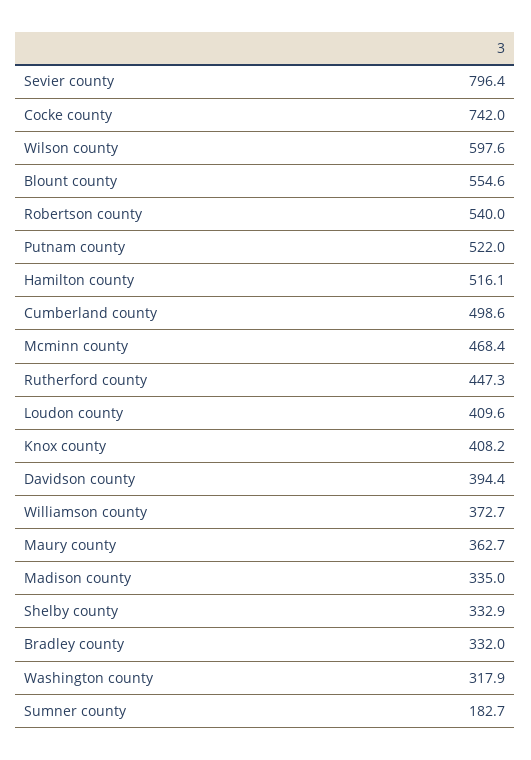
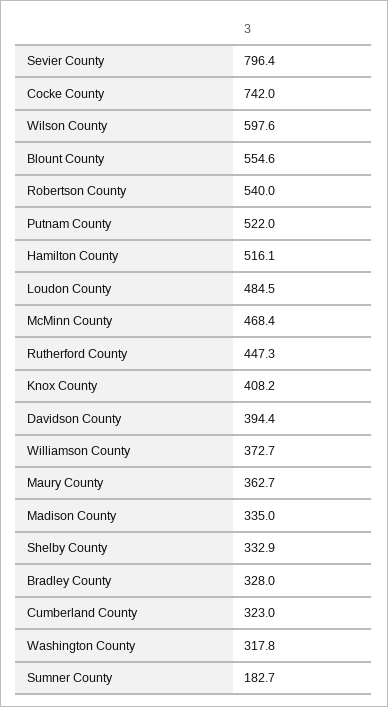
Cumberland county: 498.6 -> 323
Loudon county: 409.6 -> 484.5
Bradley county: 332 -> 328
Washington county: 317.9 -> 317.8

